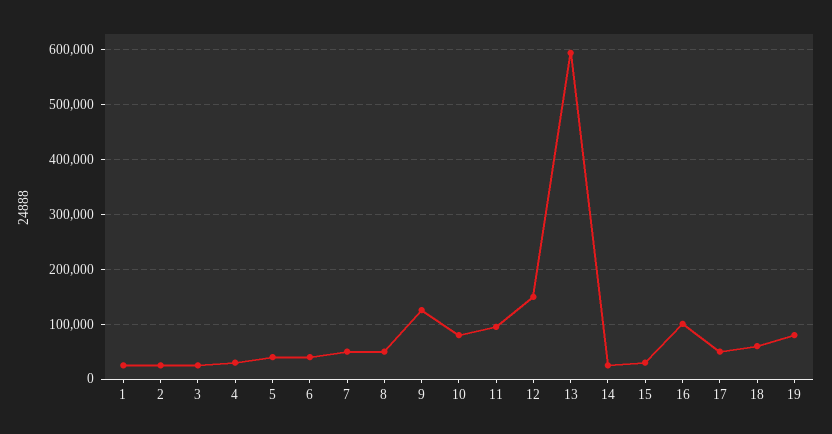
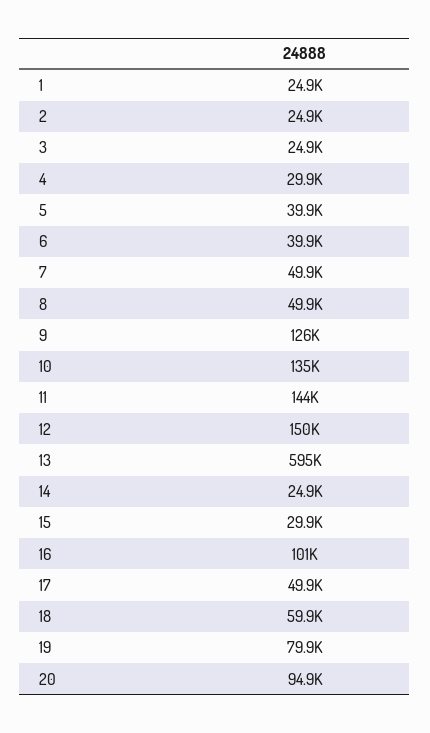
10: 80000 -> 135000
11: 100000 -> 144000
20: none -> 94900

